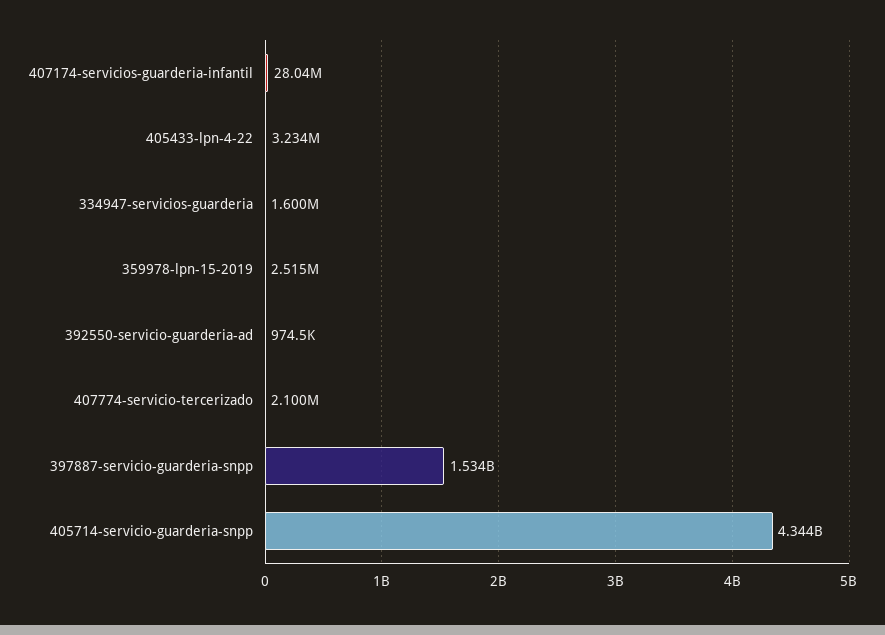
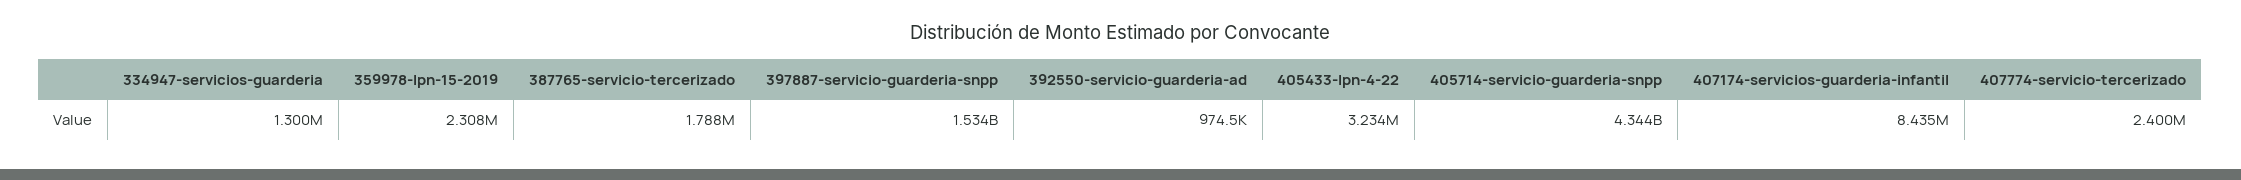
407174-servicios-guarderia-infantil: 28040000 -> 8435000
334947-servicios-guarderia: 1600000 -> 1300000
359978-lpn-15-2019: 2515000 -> 2308000
407774-servicio-tercerizado: 2100000 -> 2400000
387765-servicio-tercerizado: none -> 1788000

